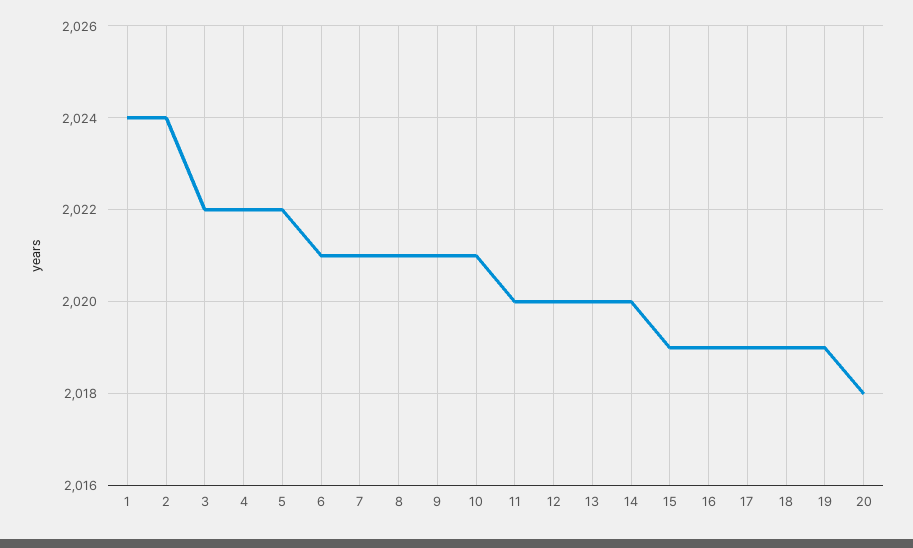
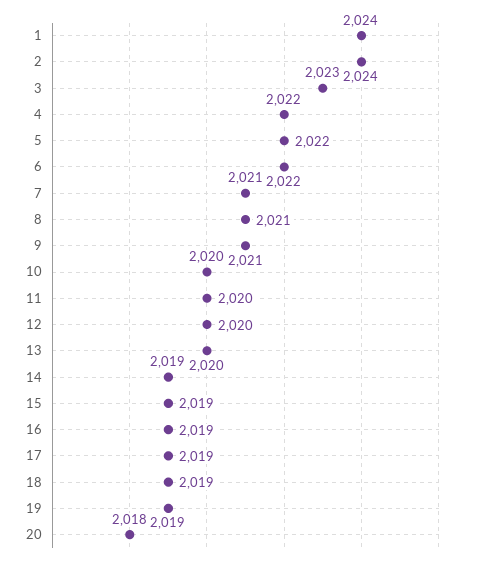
3: 2022 -> 2023
6: 2021 -> 2022
10: 2021 -> 2020
14: 2020 -> 2019

